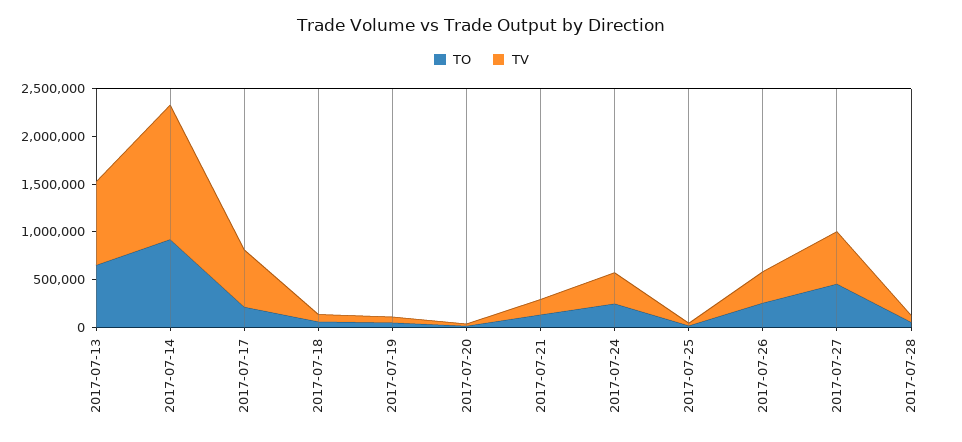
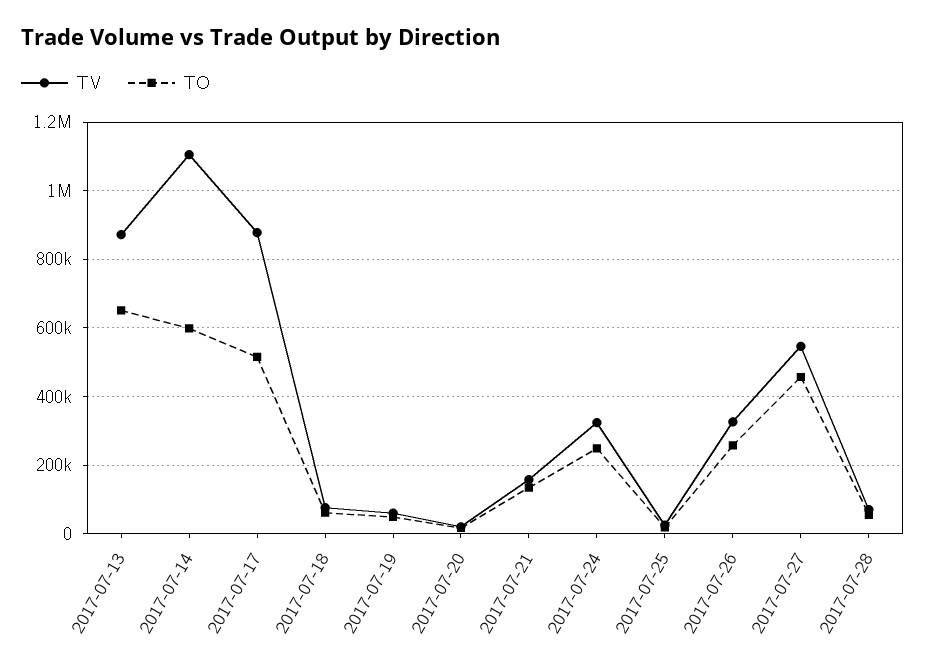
TO, 2017-07-14: 900000 -> 600000
TV, 2017-07-14: 1400000 -> 1100000
TO, 2017-07-17: 200000 -> 520000
TV, 2017-07-17: 600000 -> 880000

